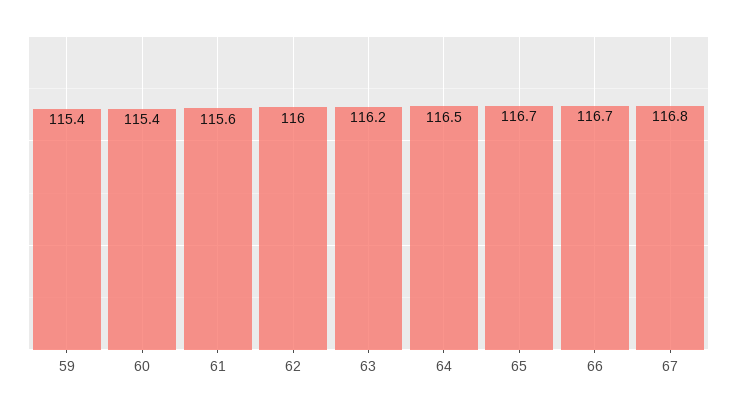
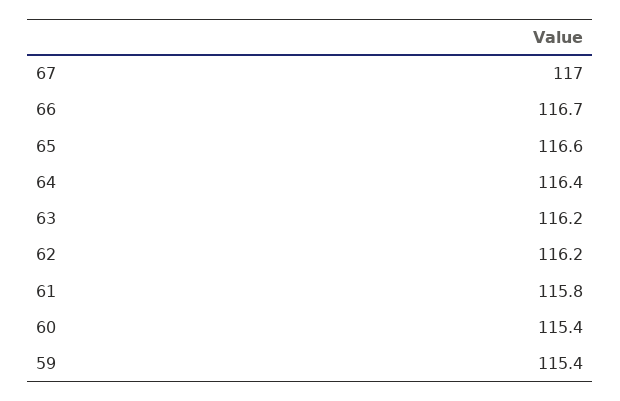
61: 115.6 -> 115.8
62: 116 -> 116.2
64: 116.5 -> 116.4
65: 116.7 -> 116.6
67: 116.8 -> 117

